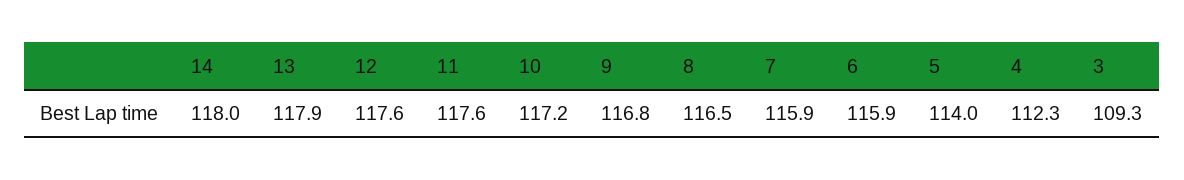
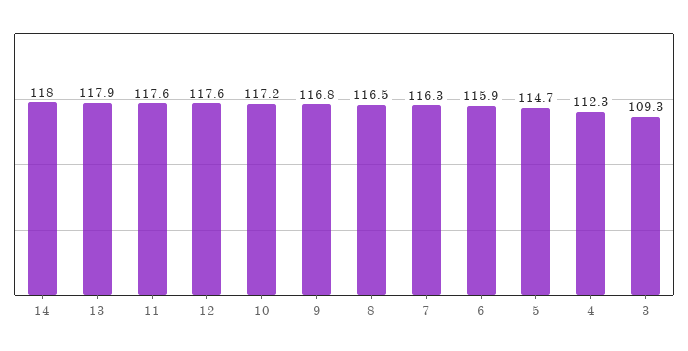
7: 115.9 -> 116.3
5: 114 -> 114.7

